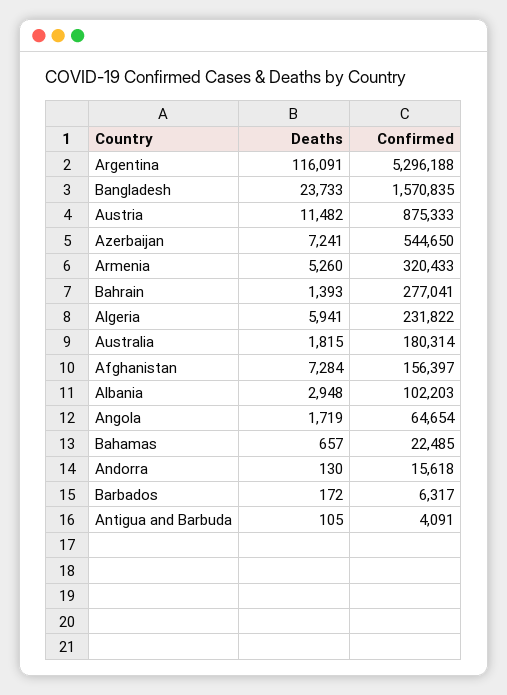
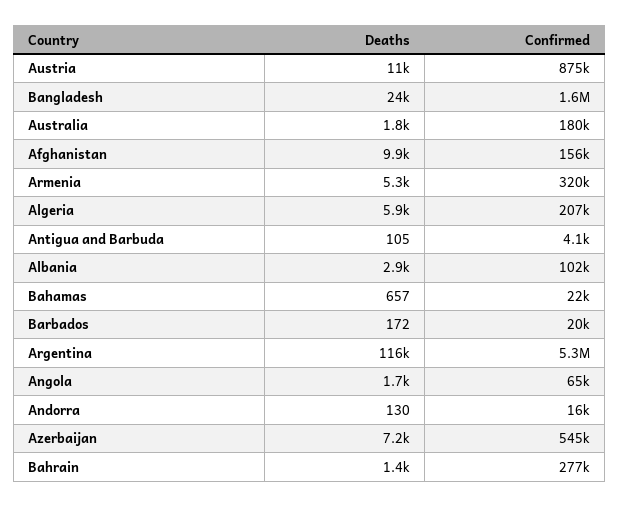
Confirmed, Algeria: 231822 -> 207000
Deaths, Afghanistan: 7284 -> 9900
Confirmed, Barbados: 6317 -> 20000

